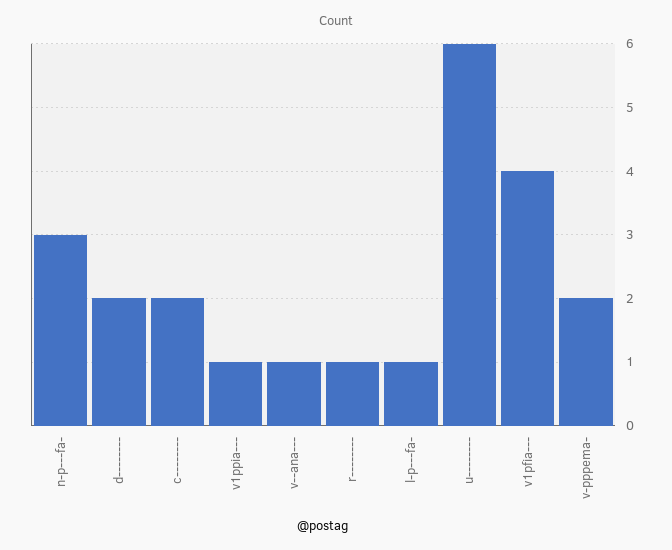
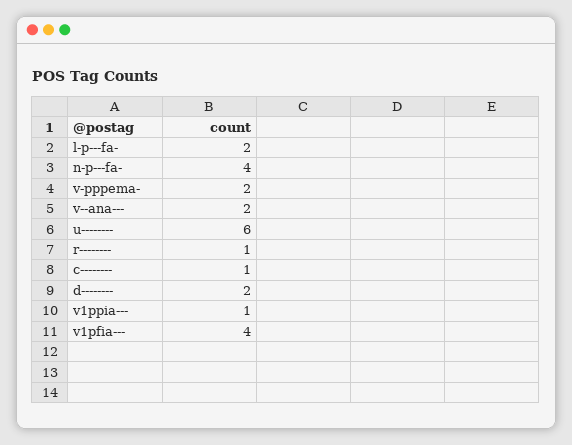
n-p---fa-: 3 -> 4
c--------: 2 -> 1
v--ana---: 1 -> 2
l-p---fa-: 1 -> 2

